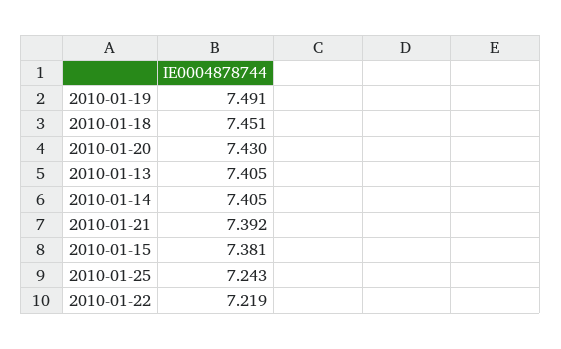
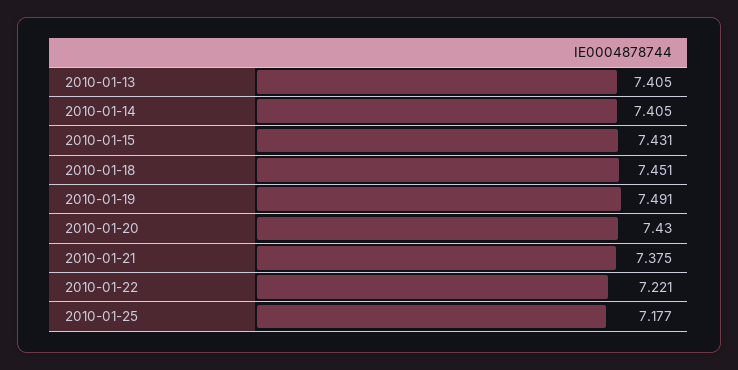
2010-01-21: 7.392 -> 7.375
2010-01-15: 7.381 -> 7.431
2010-01-25: 7.243 -> 7.177
2010-01-22: 7.219 -> 7.221

